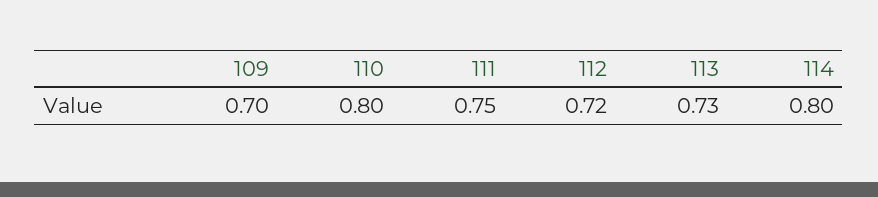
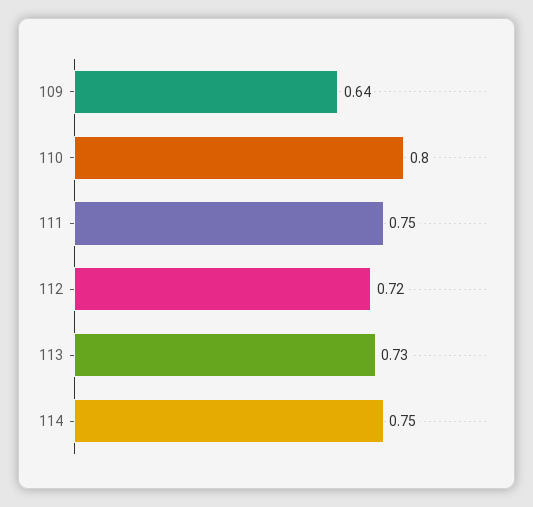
109: 0.7 -> 0.64
114: 0.8 -> 0.75

